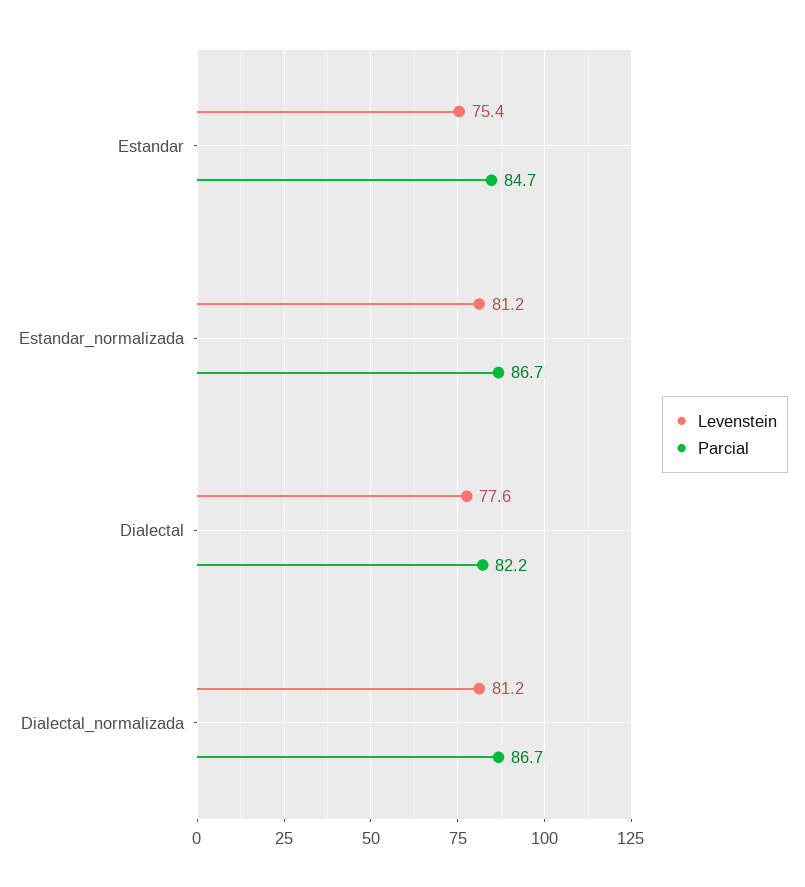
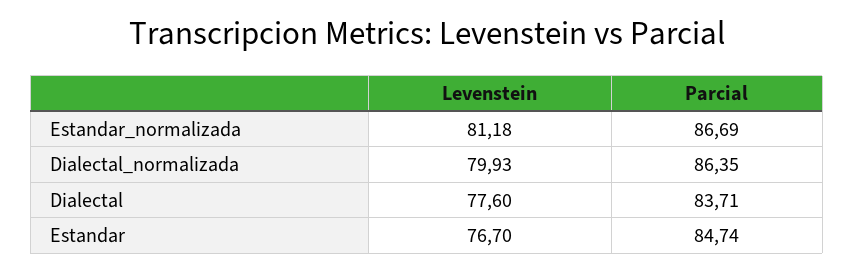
Levenstein, Estandar: 75.4 -> 76.7
Parcial, Dialectal: 82.2 -> 83.71
Levenstein, Dialectal_normalizada: 81.2 -> 79.93
Parcial, Dialectal_normalizada: 86.7 -> 86.35

